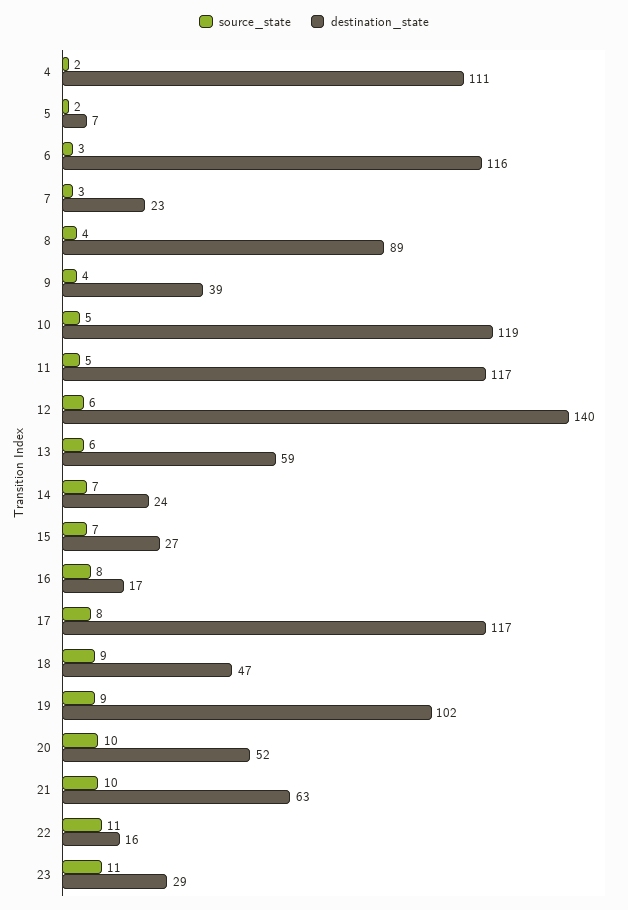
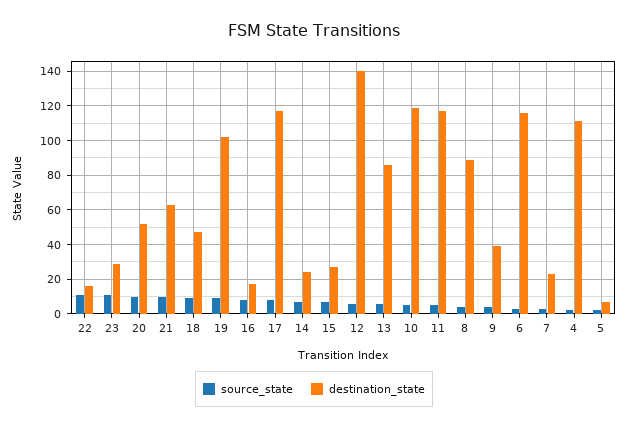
destination_state, 13: 59 -> 85

